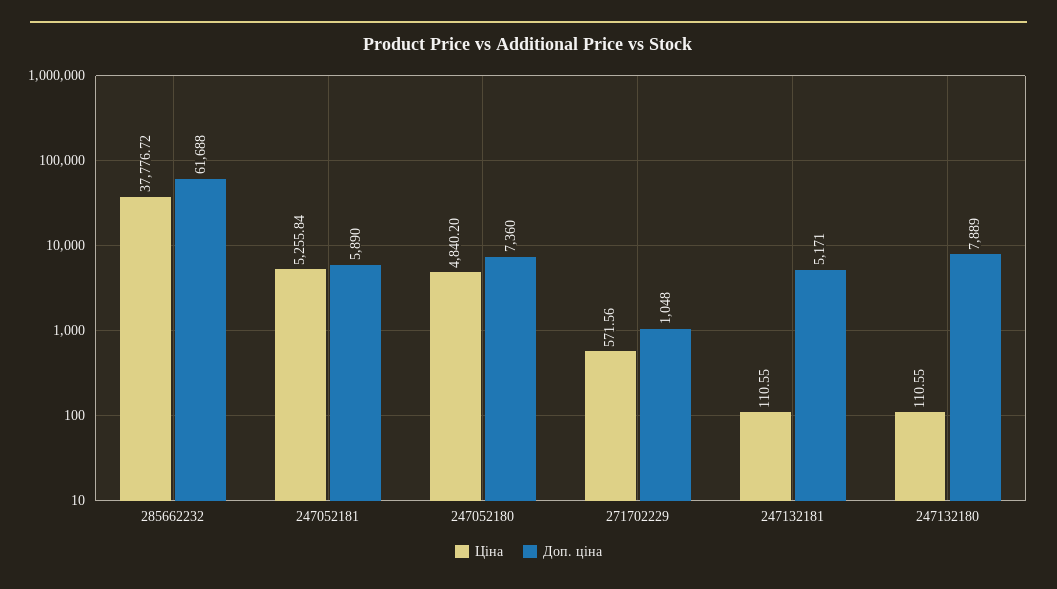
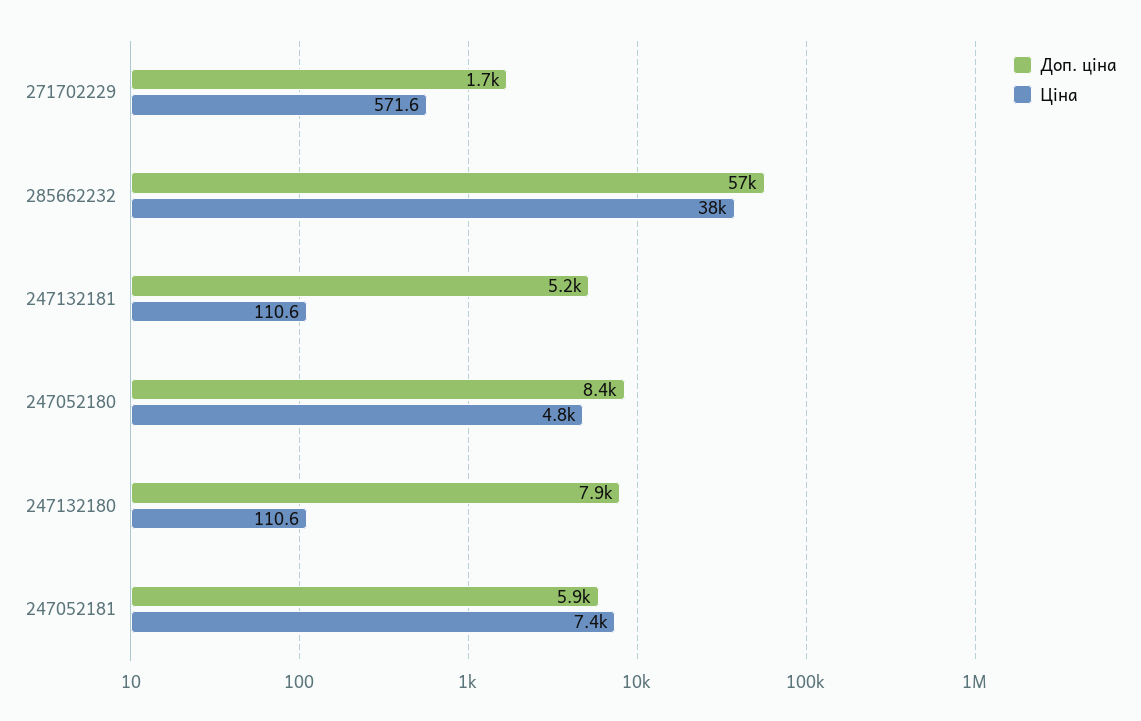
Доп. ціна, 285662232: 61688 -> 57000
Ціна, 247052181: 5255.84 -> 7400
Доп. ціна, 247052180: 7360 -> 8400
Доп. ціна, 271702229: 1048 -> 1700

